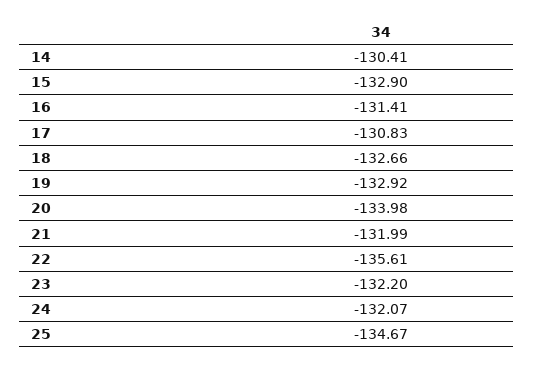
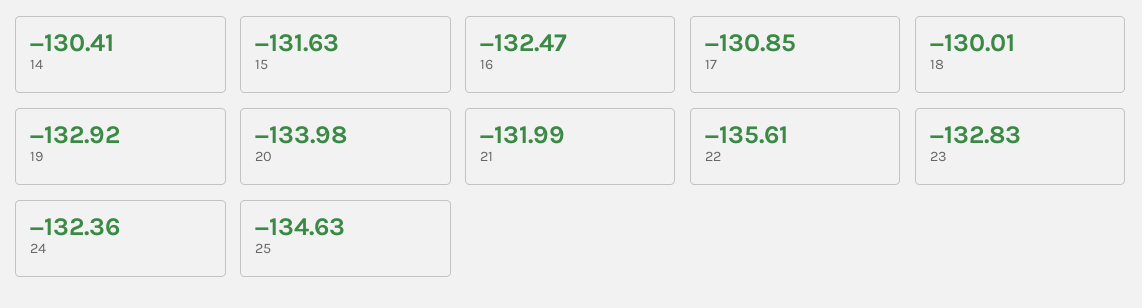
15: -132.9 -> -131.63
16: -131.41 -> -132.47
17: -130.83 -> -130.85
18: -132.66 -> -130.01
23: -132.2 -> -132.83
24: -132.07 -> -132.36
25: -134.67 -> -134.63

